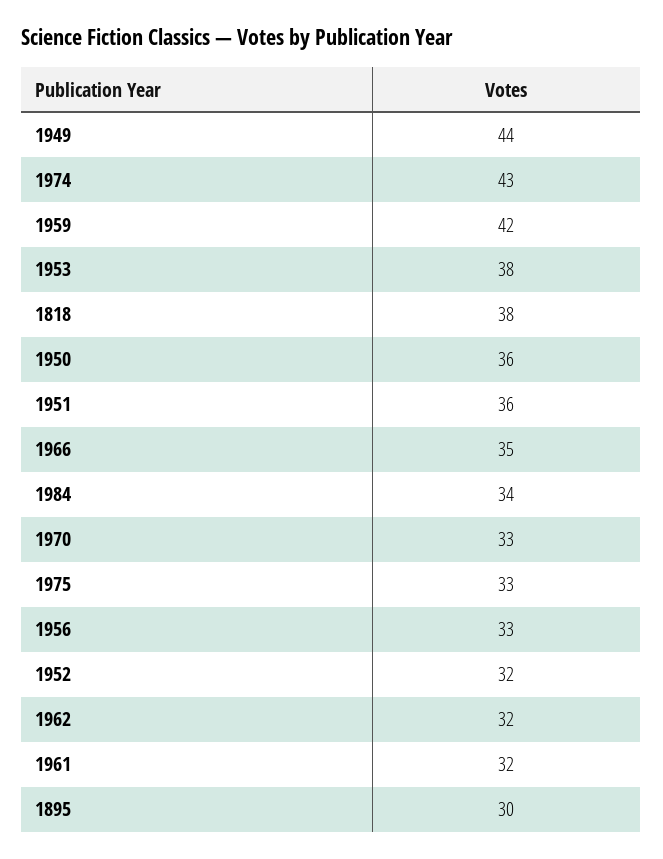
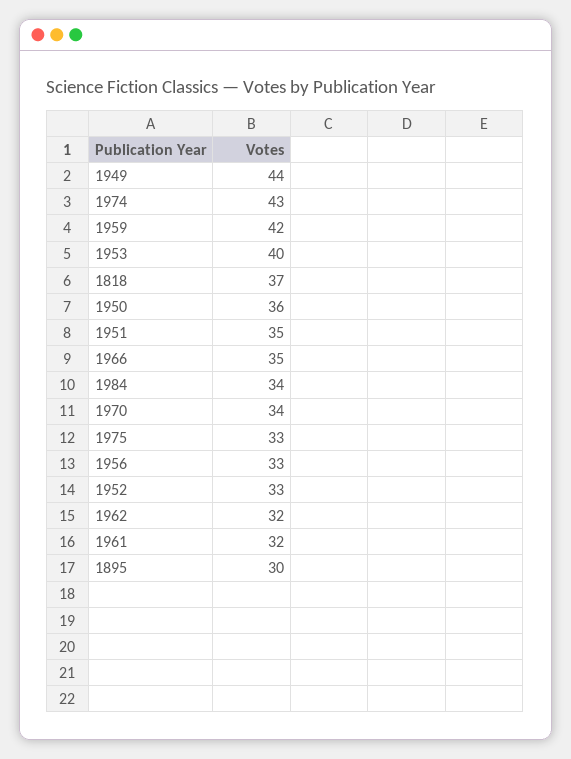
1953: 38 -> 40
1818: 38 -> 37
1951: 36 -> 35
1970: 33 -> 34
1952: 32 -> 33

